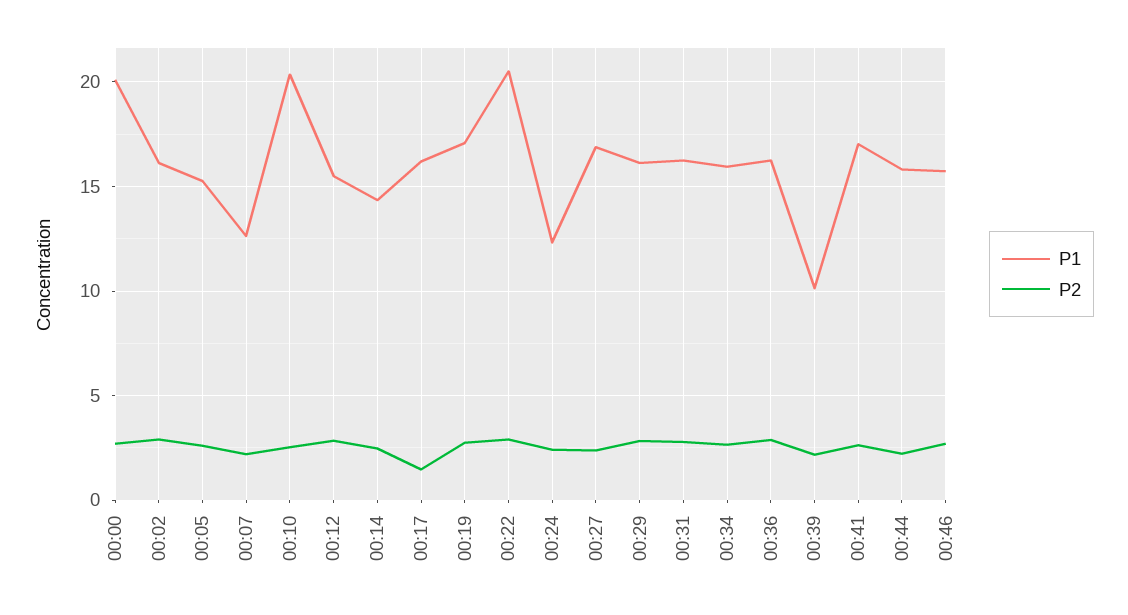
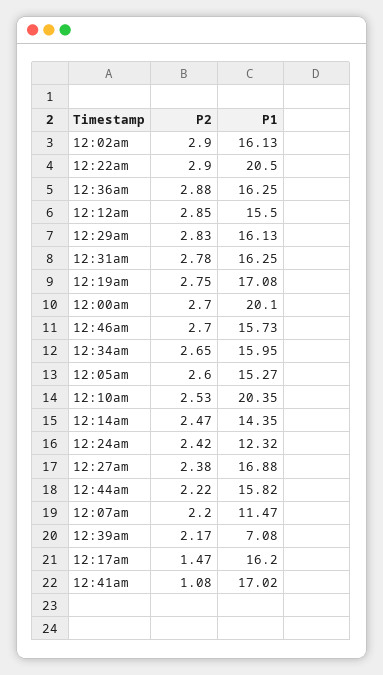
P1, 00:07: 12.5 -> 11.47
P1, 00:39: 10 -> 7.08
P2, 00:41: 2.5 -> 1.08

